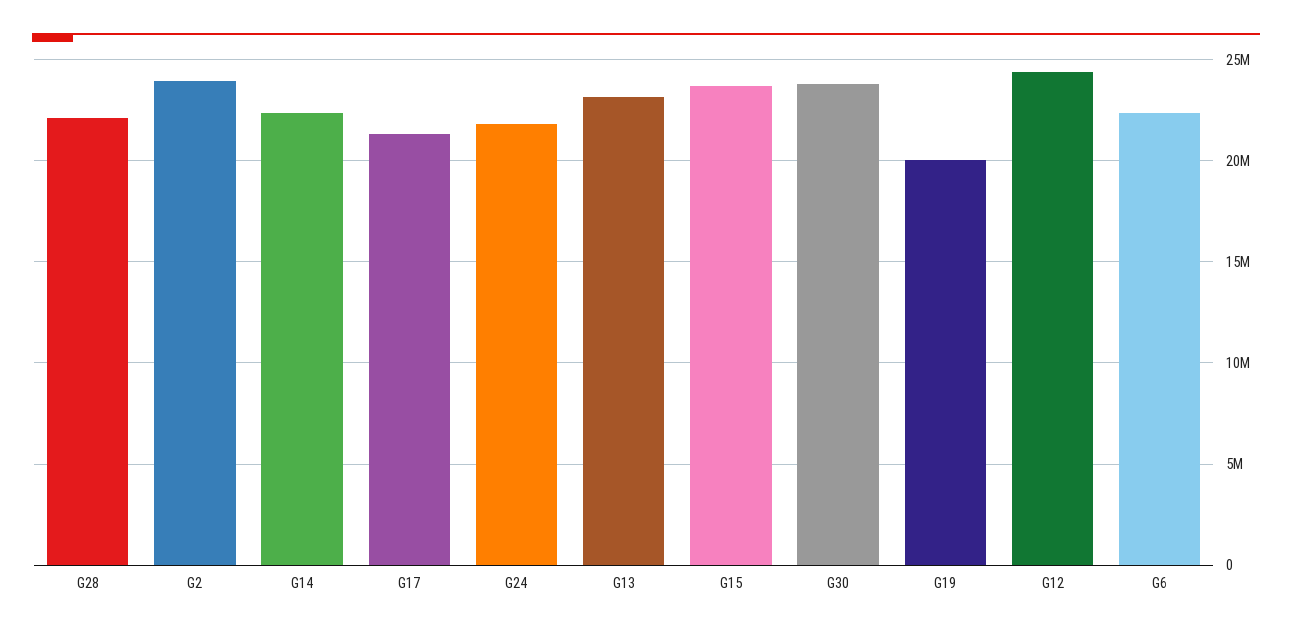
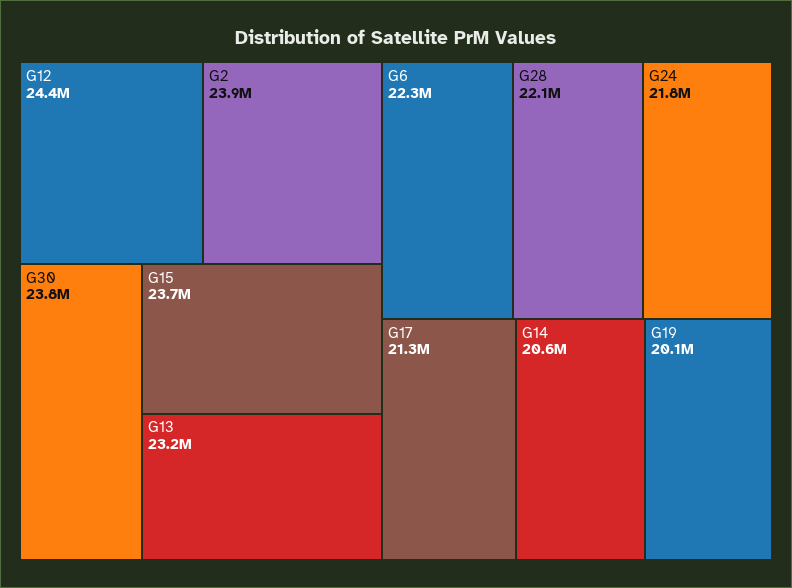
G14: 22500000 -> 20600000

